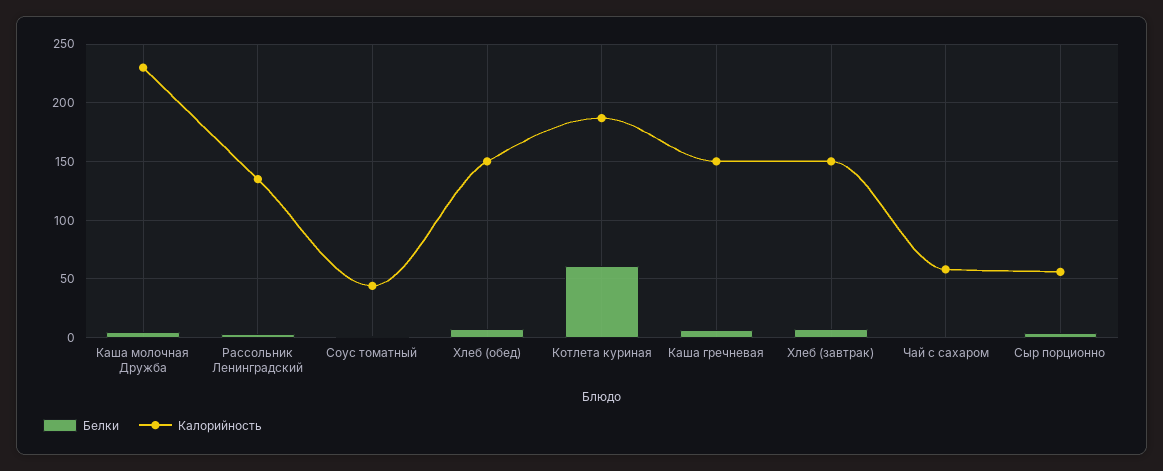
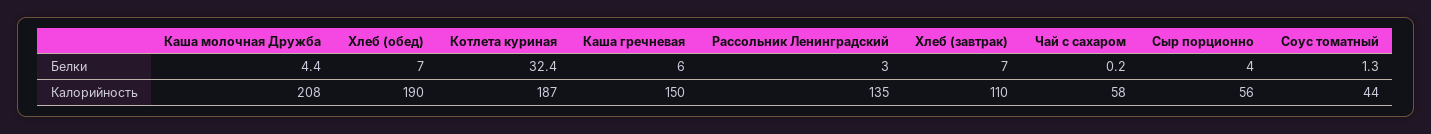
Калорийность, Каша молочная Дружба: 230 -> 208
Калорийность, Хлеб (обед): 150 -> 190
Белки, Котлета куриная: 60 -> 32.4
Калорийность, Хлеб (завтрак): 150 -> 110

